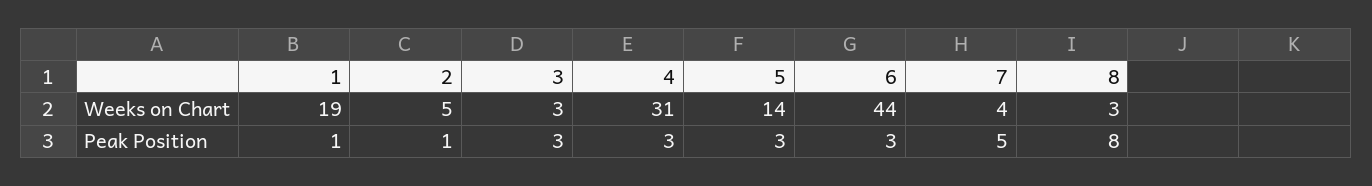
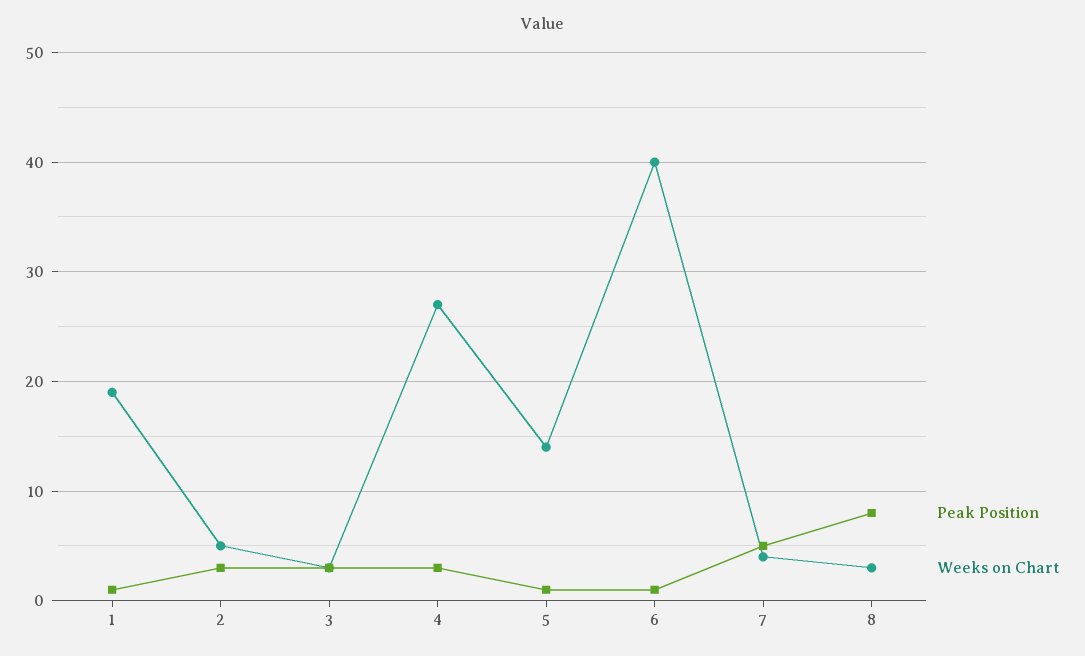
Weeks on Chart, 4: 31 -> 27
Weeks on Chart, 6: 44 -> 40
Peak Position, 2: 1 -> 3
Peak Position, 5: 3 -> 1
Peak Position, 6: 3 -> 1

